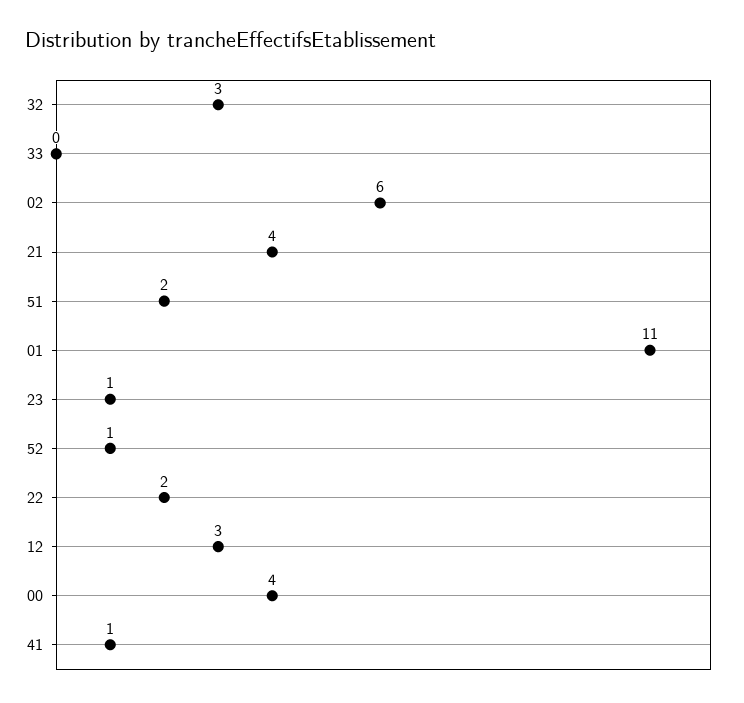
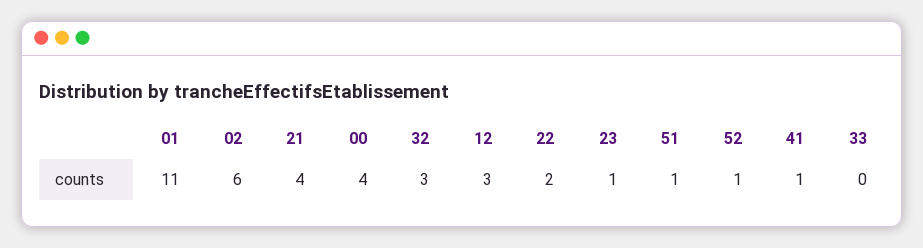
51: 2 -> 1

